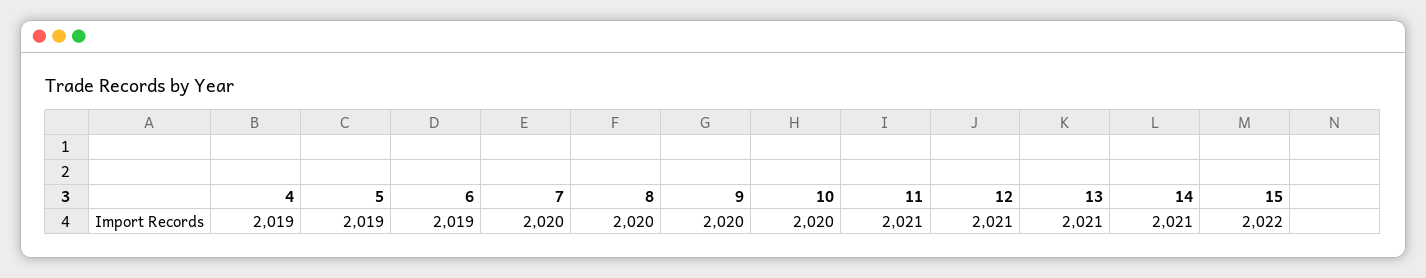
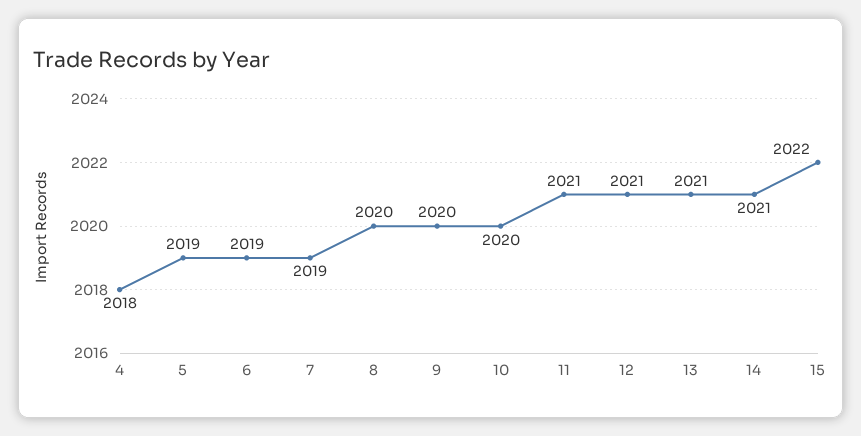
4: 2019 -> 2018
7: 2020 -> 2019

